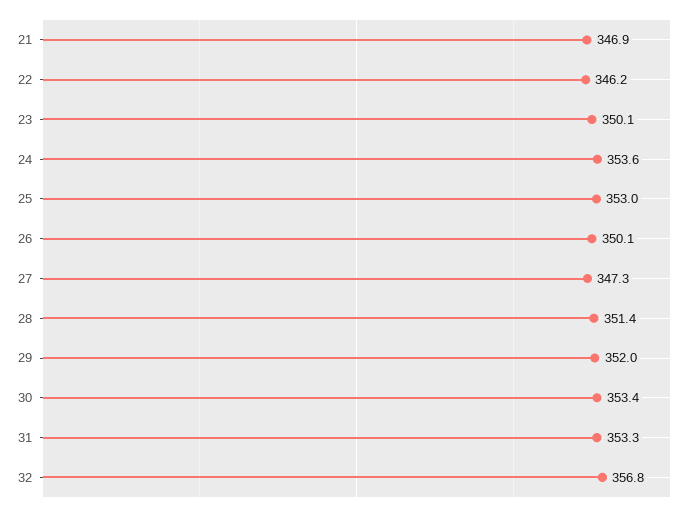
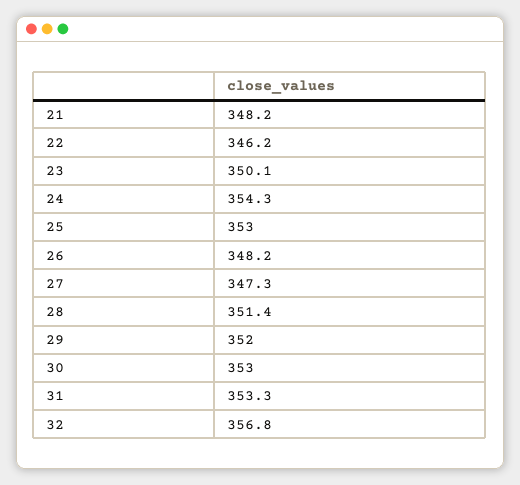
21: 346.9 -> 348.2
24: 353.6 -> 354.3
26: 350.1 -> 348.2
30: 353.4 -> 353

